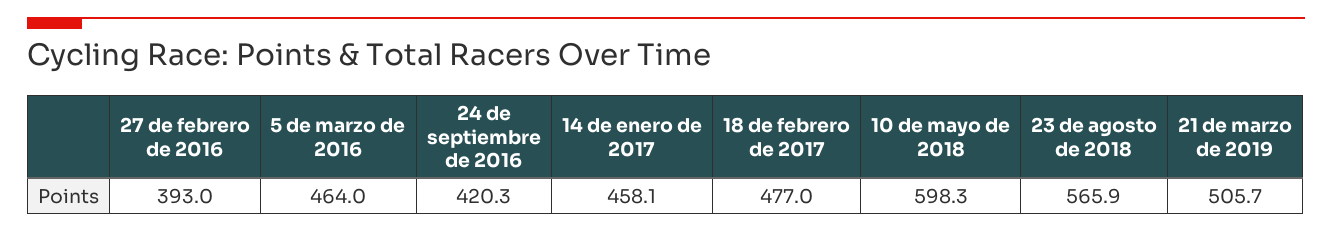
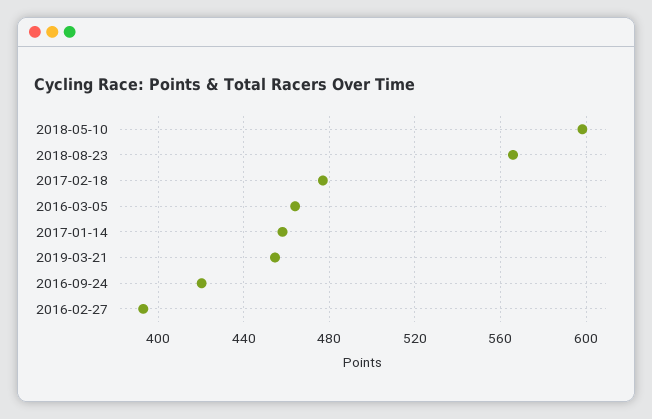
21 de marzo de 2019: 505.7 -> 455

